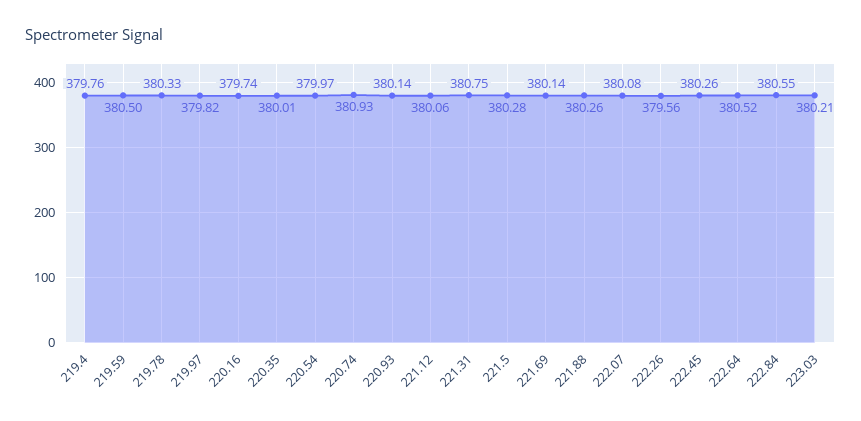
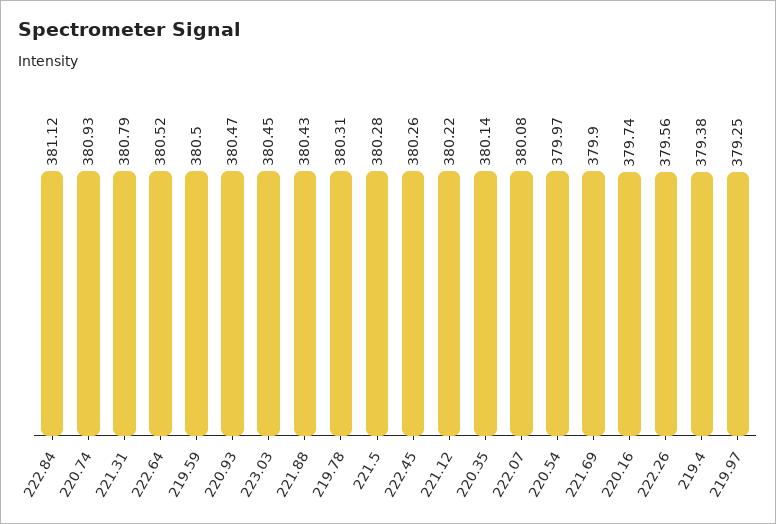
219.4: 379.76 -> 379.38
219.78: 380.33 -> 380.31
219.97: 379.82 -> 379.25
220.35: 380.01 -> 380.14
220.93: 380.14 -> 380.47
221.12: 380.06 -> 380.22
221.31: 380.75 -> 380.79
221.69: 380.14 -> 379.9
221.88: 380.26 -> 380.43
222.84: 380.55 -> 381.12
223.03: 380.21 -> 380.45

